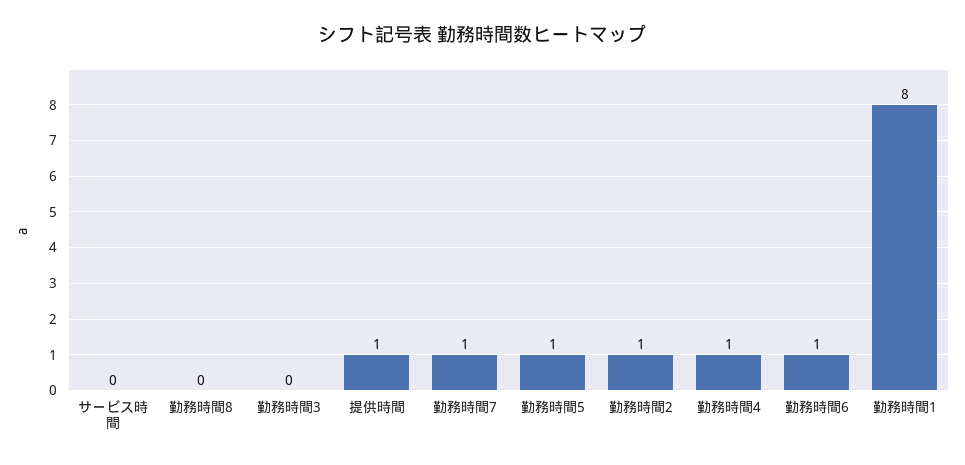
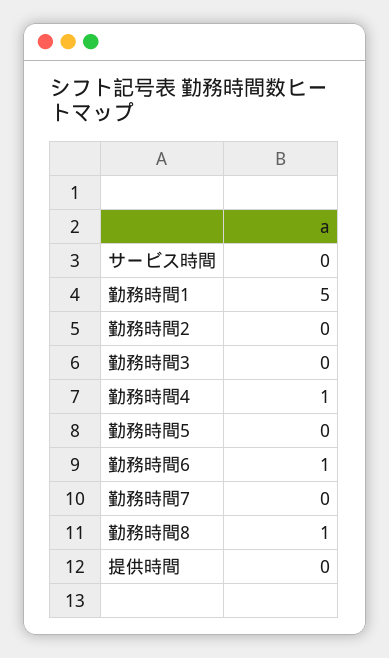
勤務時間8: 0 -> 1
提供時間: 1 -> 0
勤務時間7: 1 -> 0
勤務時間5: 1 -> 0
勤務時間2: 1 -> 0
勤務時間1: 8 -> 5

